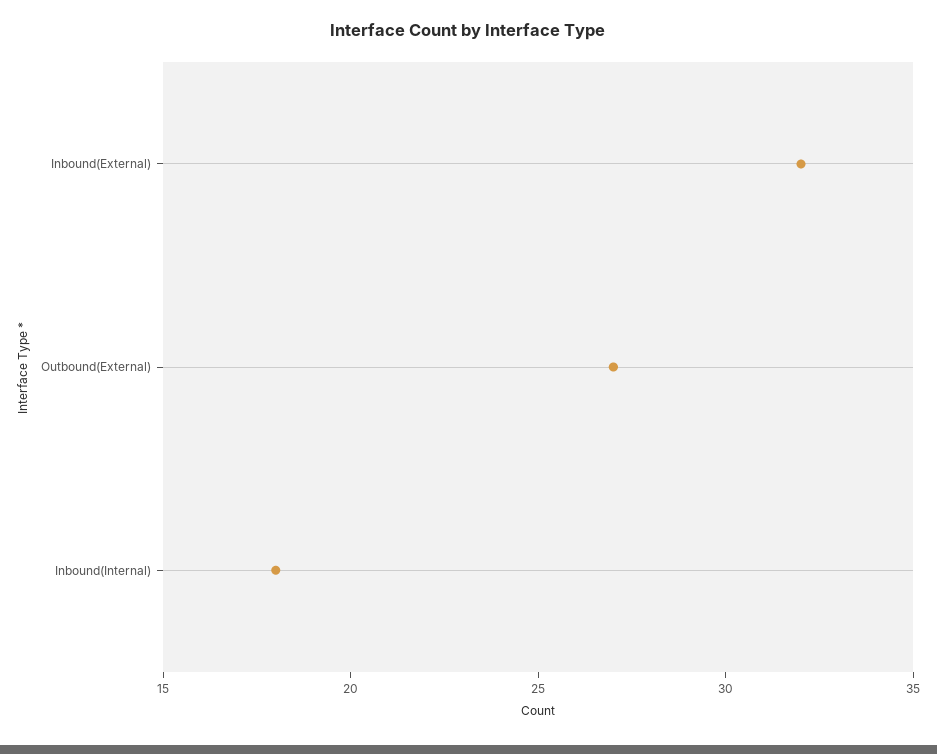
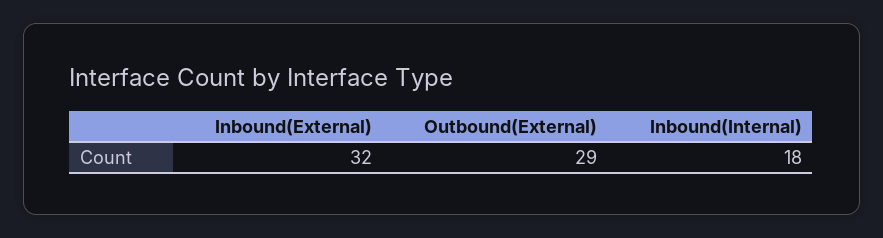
Outbound(External): 27 -> 29

